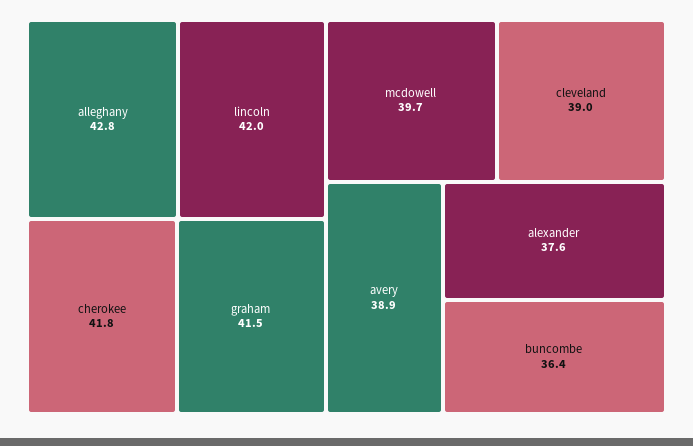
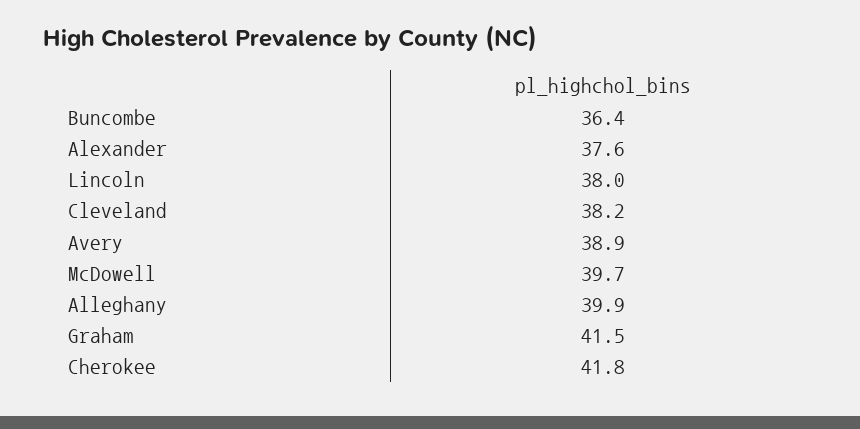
alleghany: 42.8 -> 39.9
lincoln: 42 -> 38
cleveland: 39 -> 38.2

